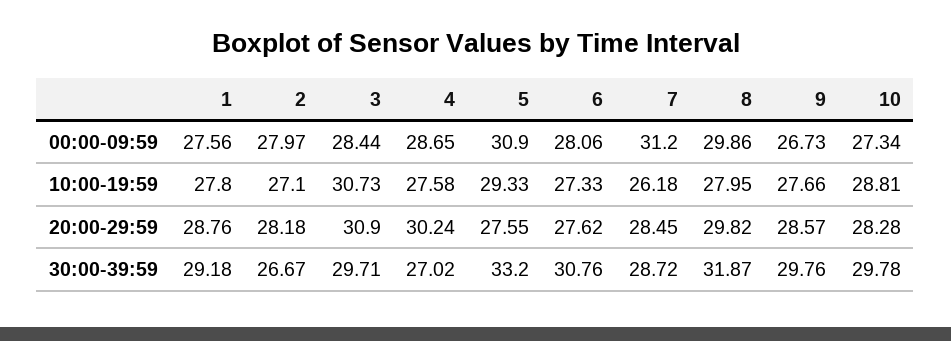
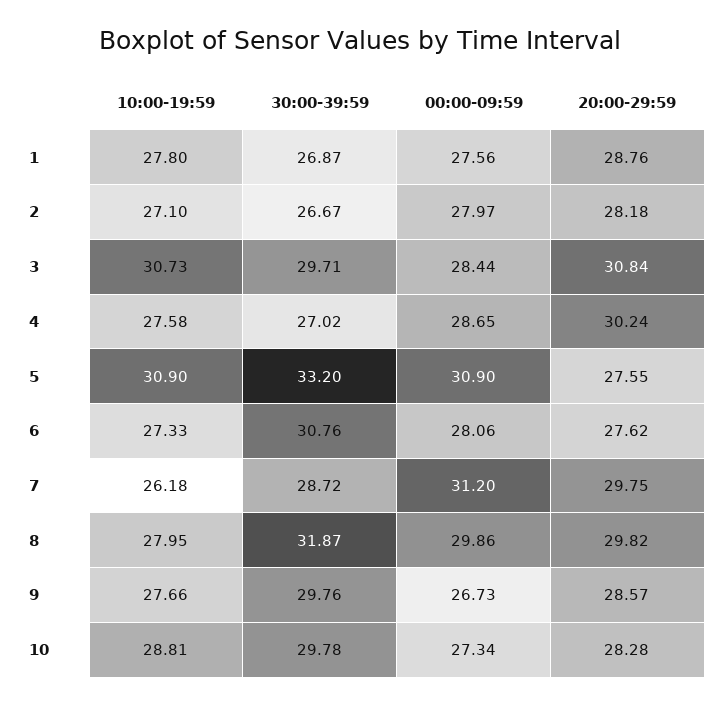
5, 10:00-19:59: 29.33 -> 30.9
3, 20:00-29:59: 30.9 -> 30.84
7, 20:00-29:59: 28.45 -> 29.75
1, 30:00-39:59: 29.18 -> 26.87

